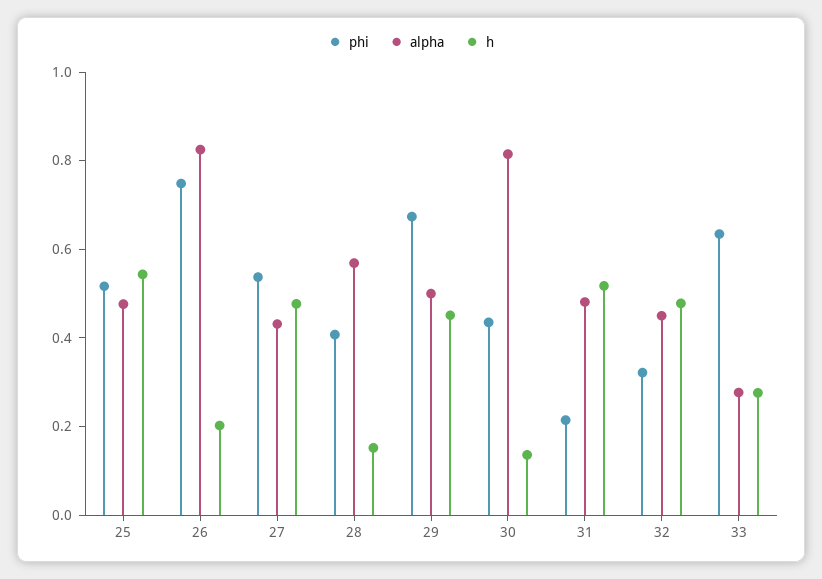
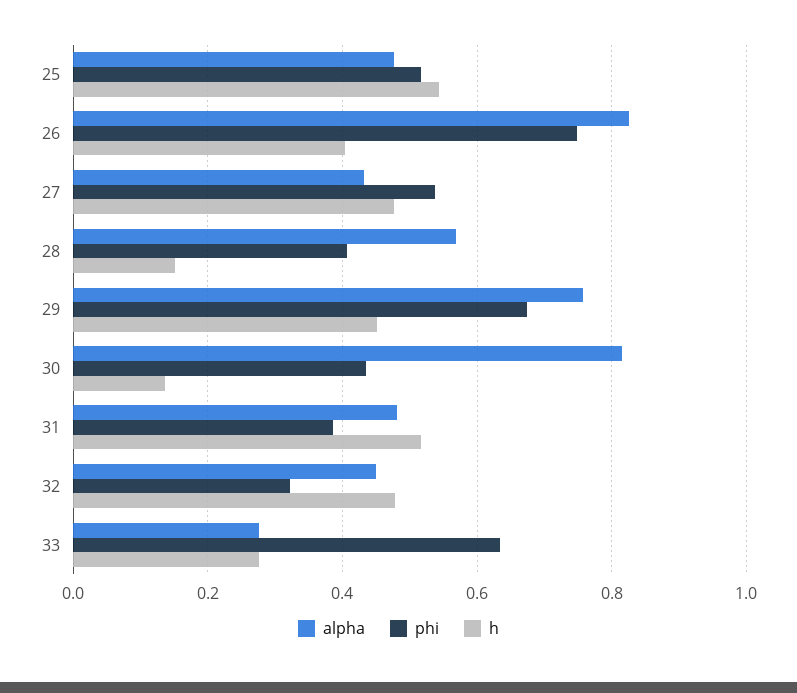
h, 26: 0.2 -> 0.4
alpha, 29: 0.5 -> 0.76
phi, 31: 0.2 -> 0.38

